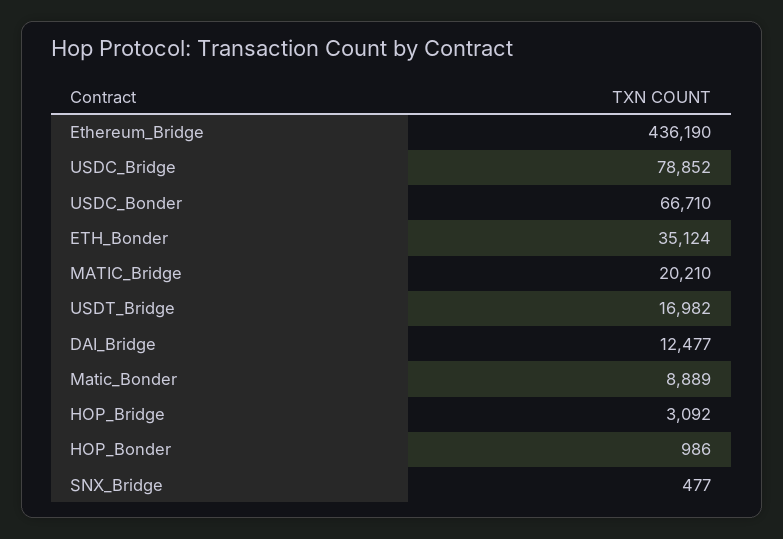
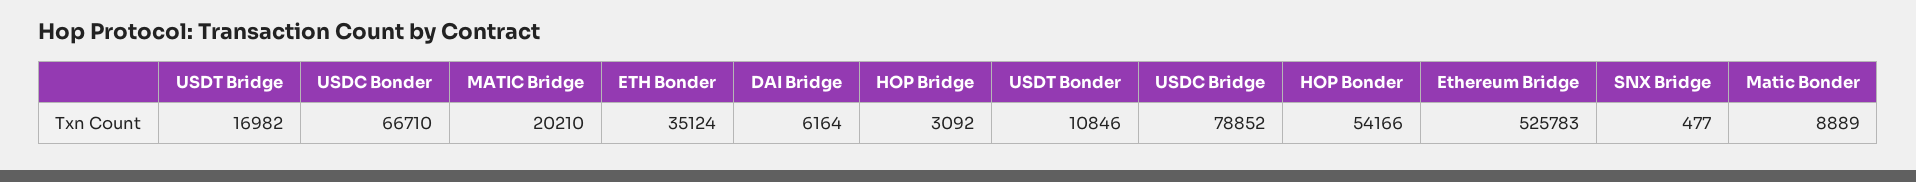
Ethereum_Bridge: 436190 -> 525783
DAI_Bridge: 12477 -> 6164
HOP_Bonder: 986 -> 54166
USDT Bonder: none -> 10846

